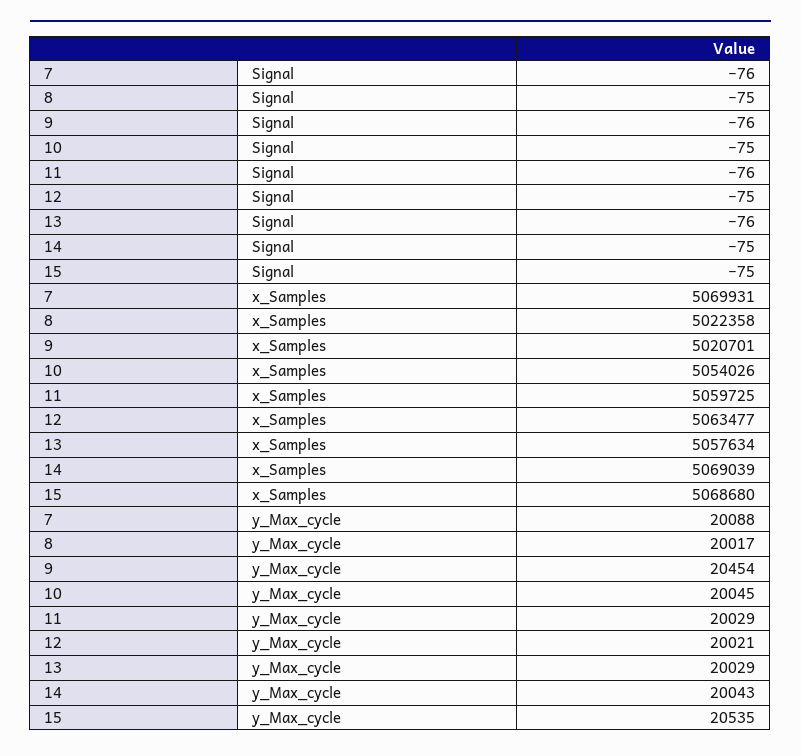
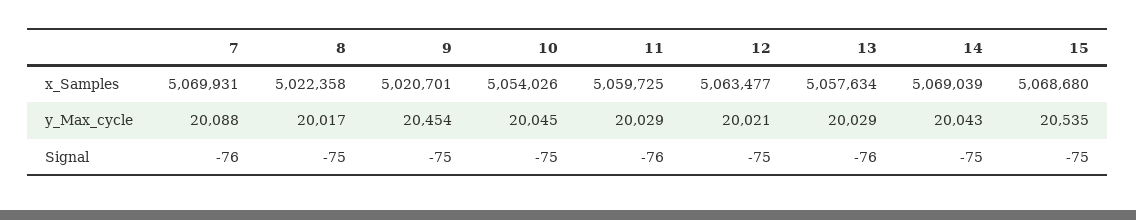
9, Signal: -76 -> -75

